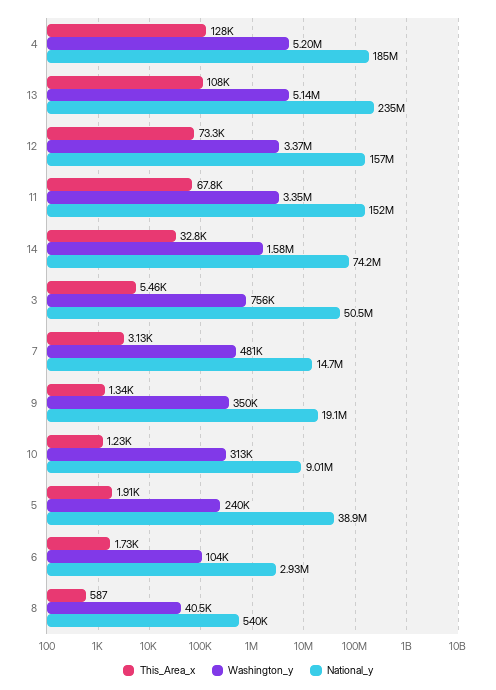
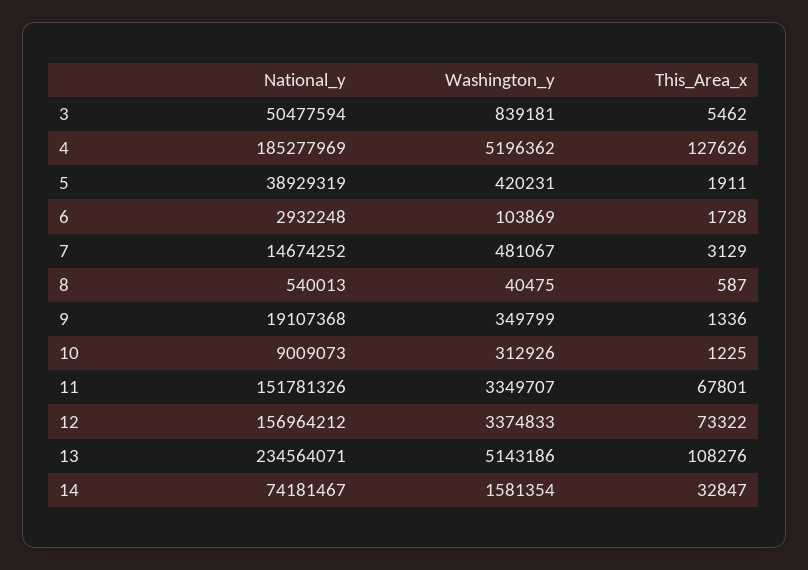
Washington_y, 3: 756000 -> 839181
Washington_y, 5: 240000 -> 420231

